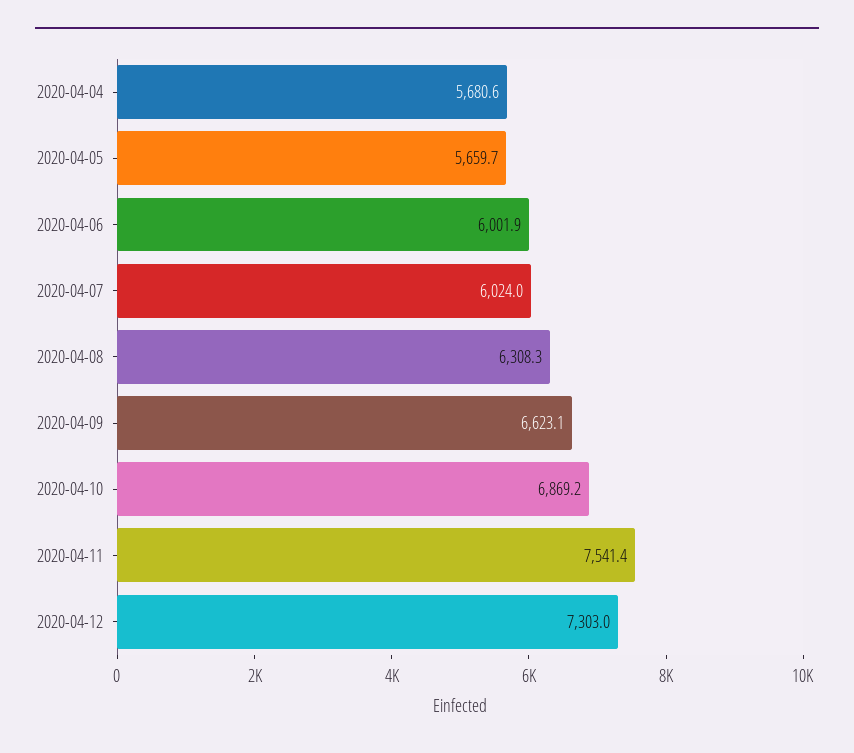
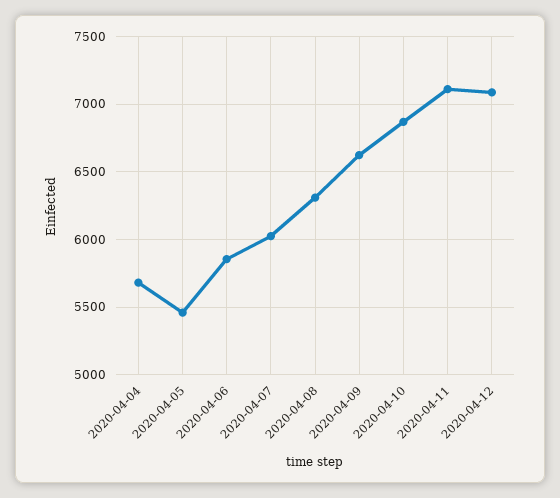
2020-04-05: 5659.7 -> 5450
2020-04-06: 6001.9 -> 5850
2020-04-11: 7541.4 -> 7100
2020-04-12: 7303 -> 7100

